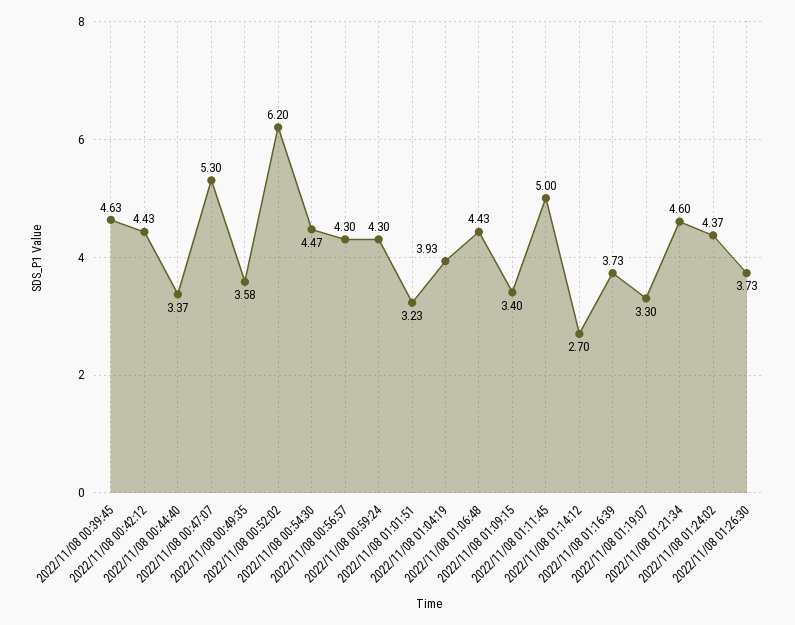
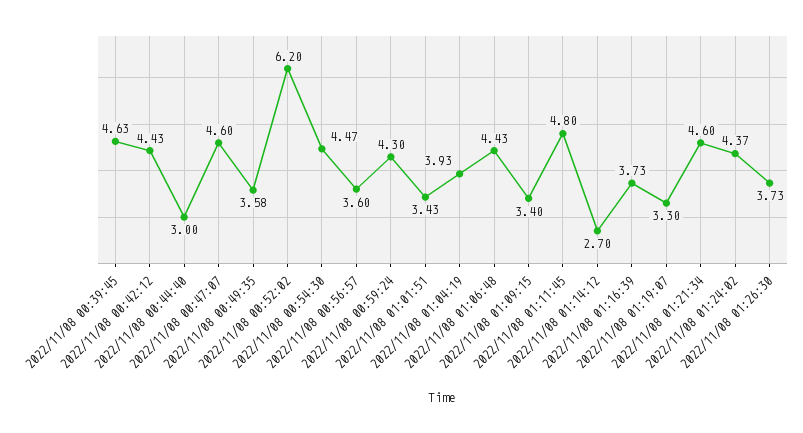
2022/11/08 00:44:40: 3.37 -> 3
2022/11/08 00:47:07: 5.3 -> 4.6
2022/11/08 00:56:57: 4.3 -> 3.6
2022/11/08 01:01:51: 3.23 -> 3.43
2022/11/08 01:11:45: 5 -> 4.8

